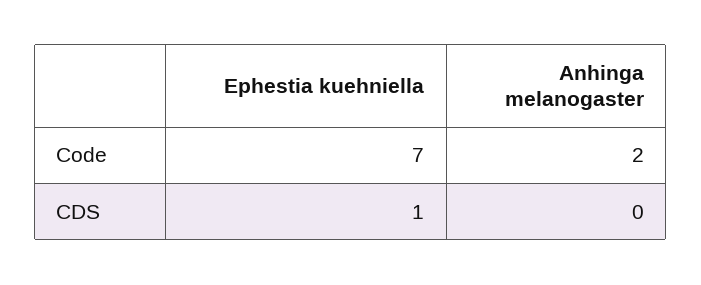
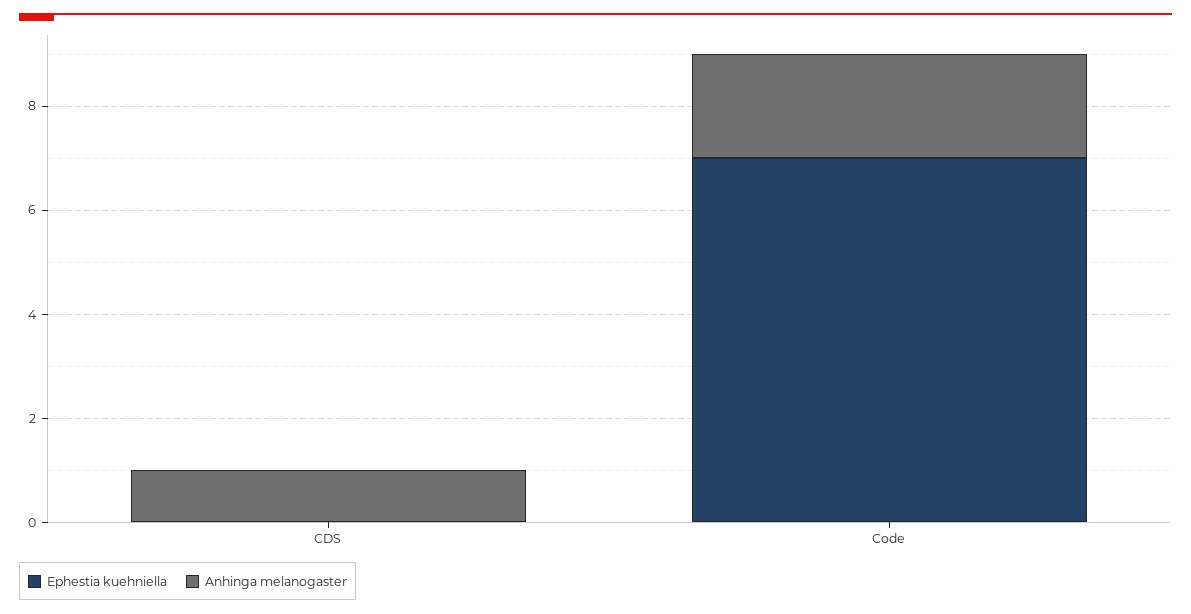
Ephestia kuehniella, CDS: 1 -> 0
Anhinga melanogaster, CDS: 0 -> 1

